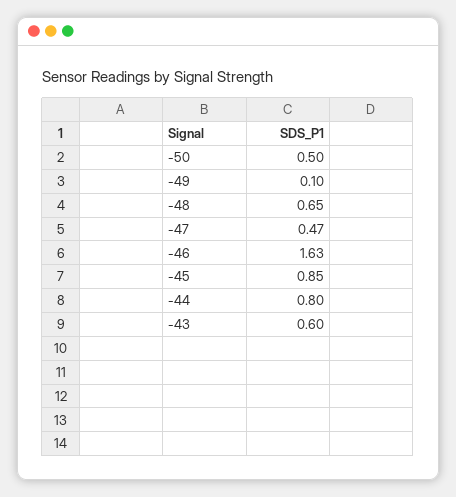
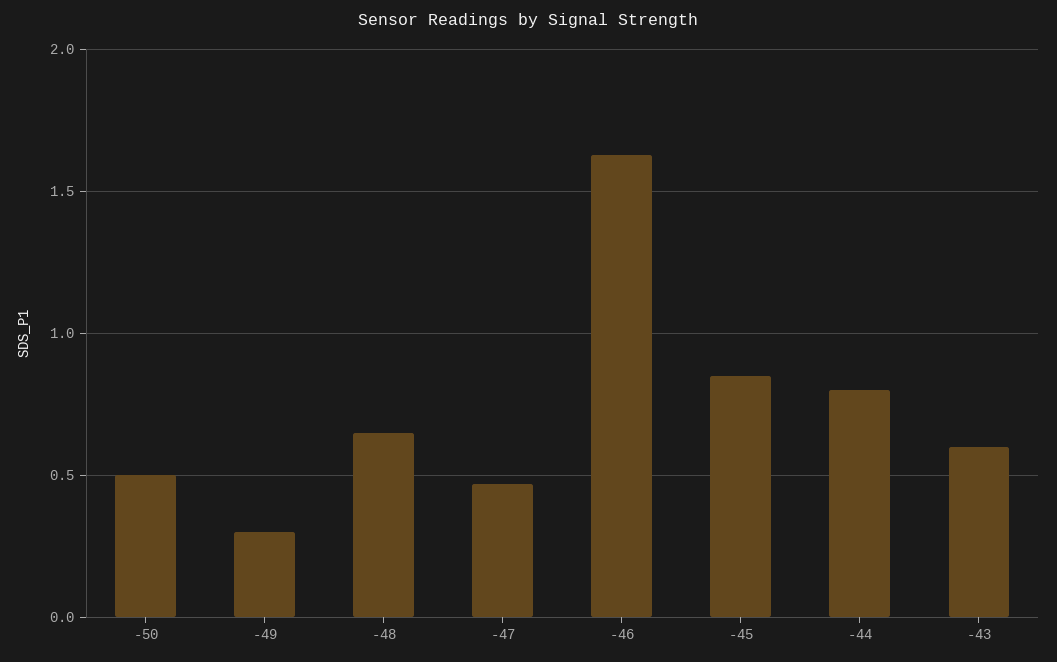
-49: 0.1 -> 0.3

